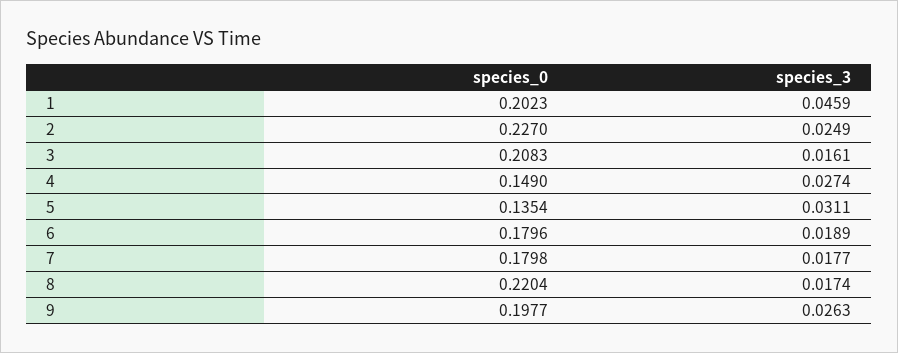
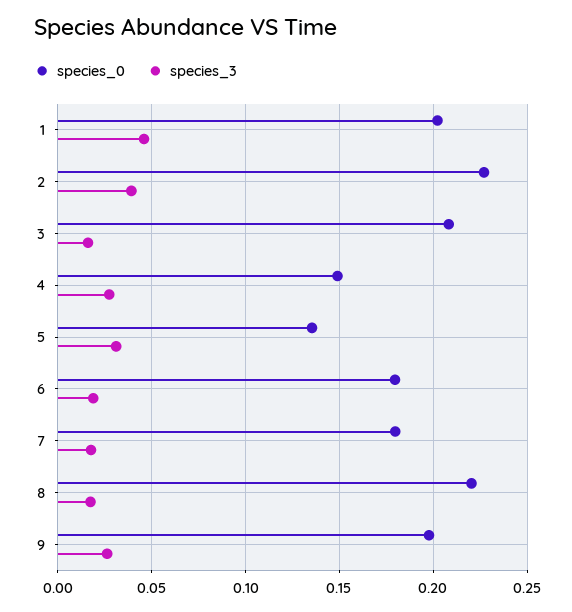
species_3, 2: 0.0249 -> 0.04

